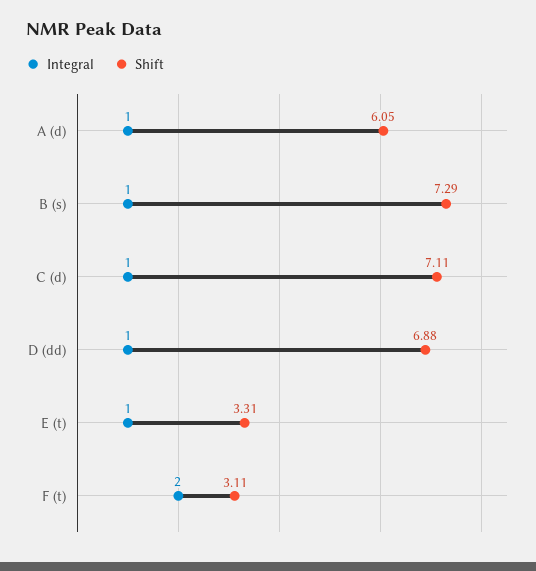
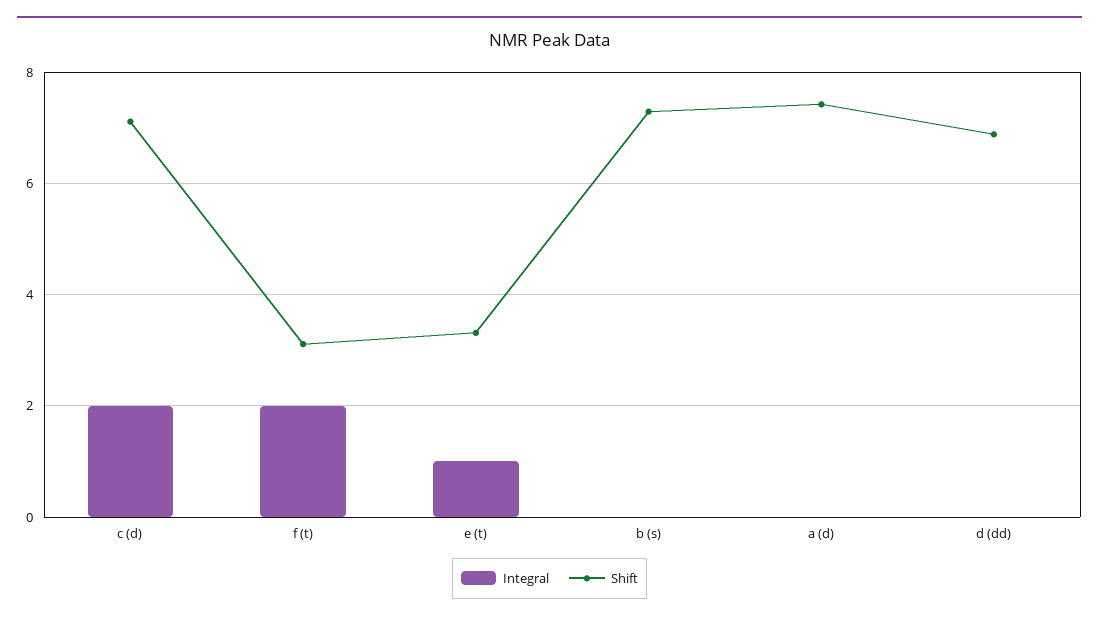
Integral, A (d): 1 -> 0
Shift, A (d): 6.05 -> 7.4
Integral, B (s): 1 -> 0
Integral, C (d): 1 -> 2
Integral, D (dd): 1 -> 0

